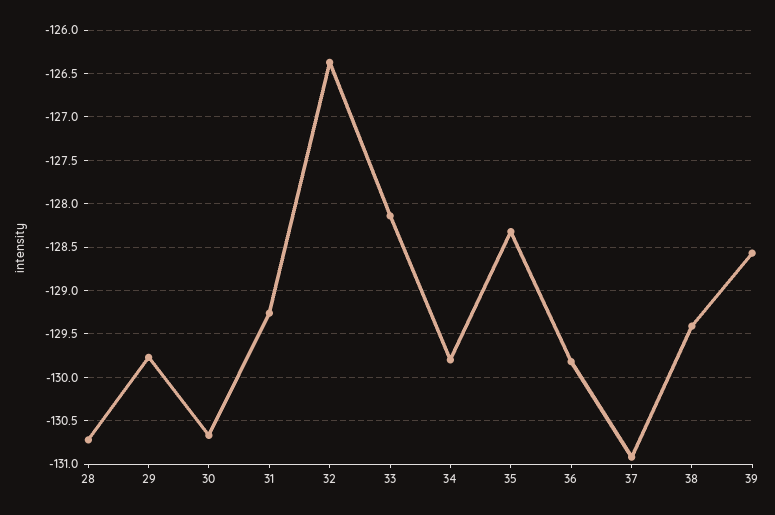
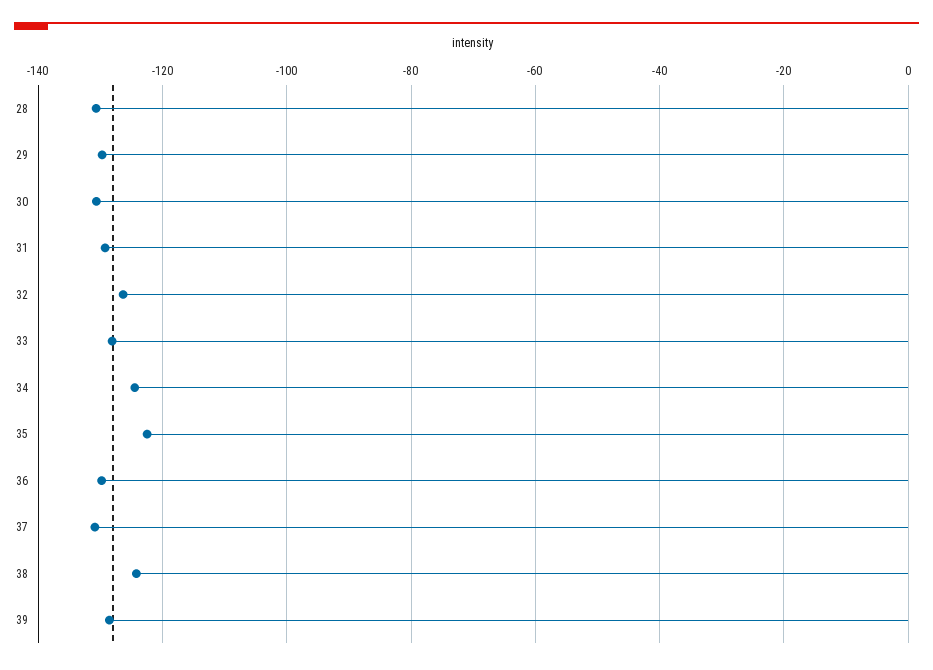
34: -129.8 -> -124
35: -128.3 -> -122
38: -129.4 -> -124

